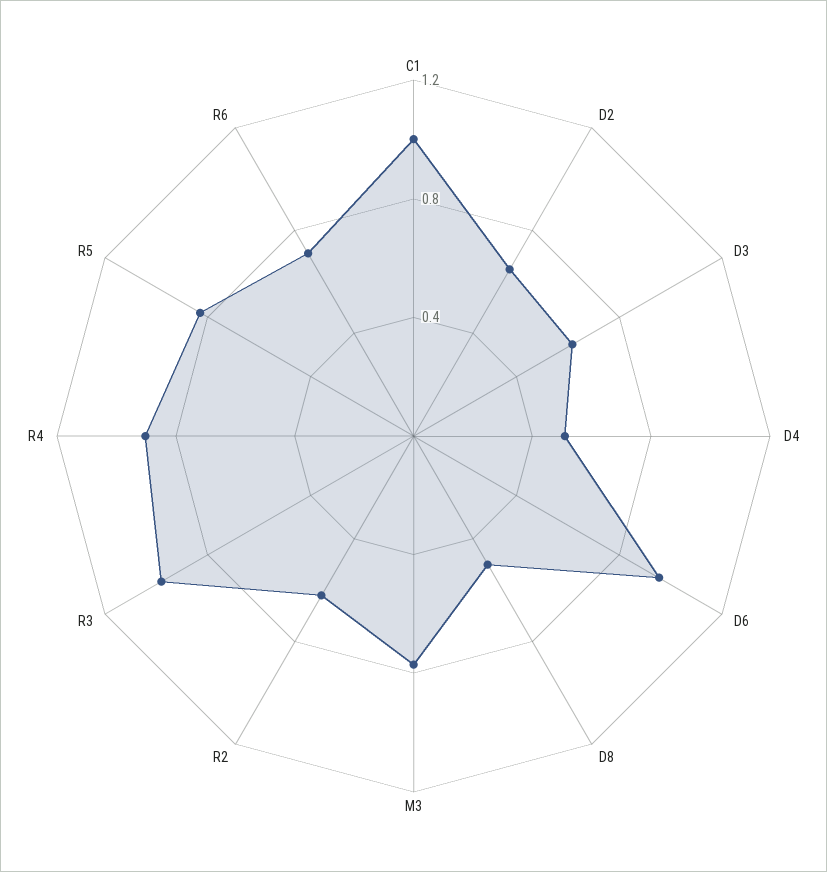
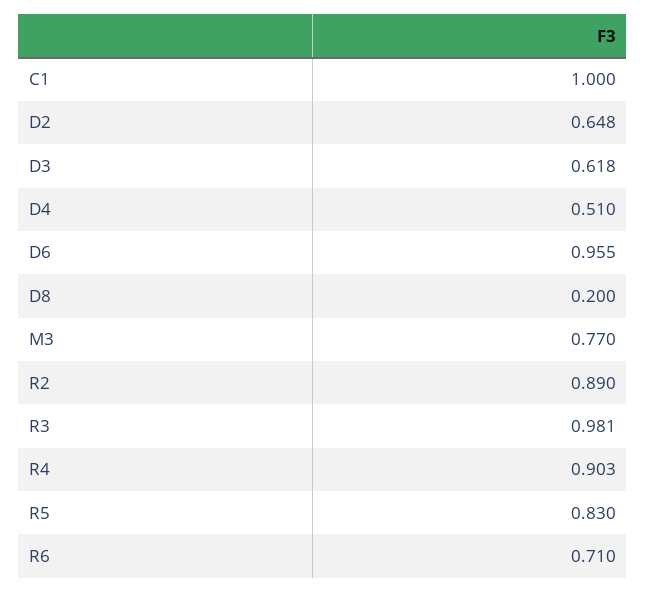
D8: 0.5 -> 0.2
R2: 0.6 -> 0.89

